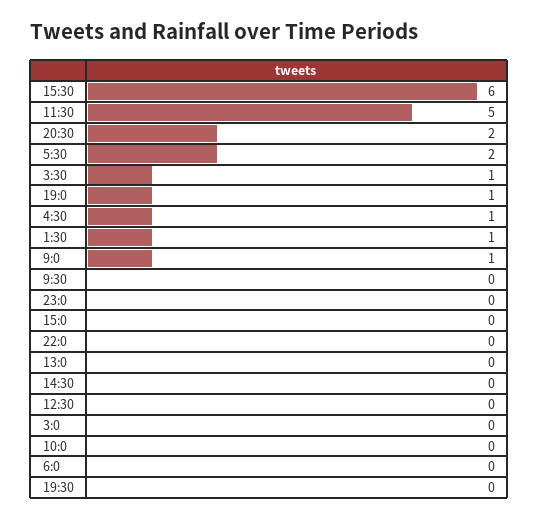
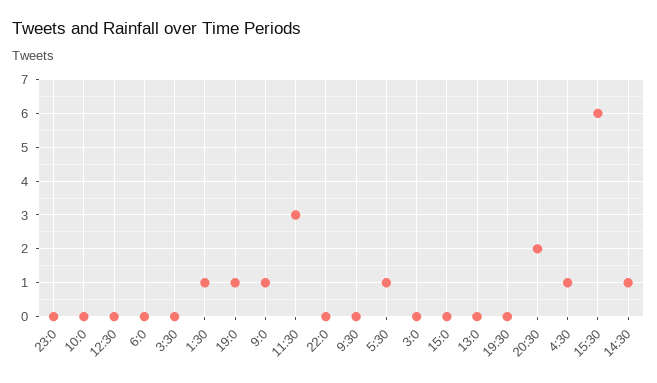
11:30: 5 -> 3
5:30: 2 -> 1
3:30: 1 -> 0
14:30: 0 -> 1

